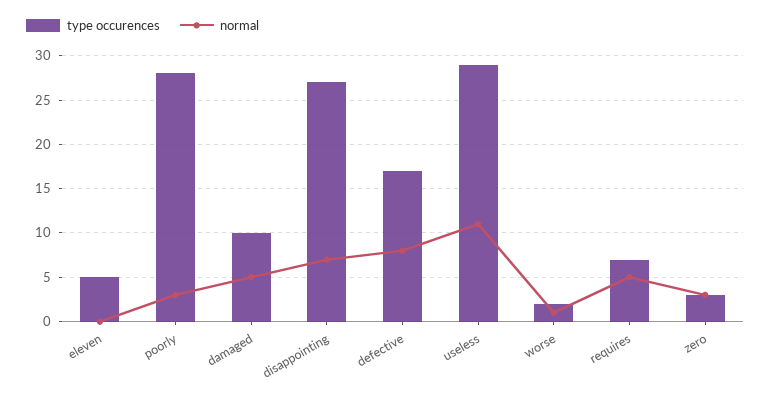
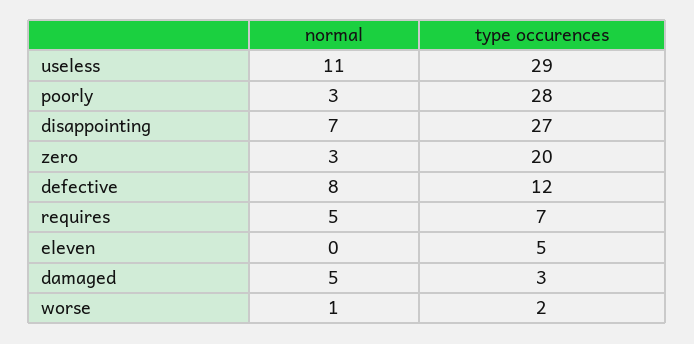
type occurences, damaged: 10 -> 3
type occurences, defective: 17 -> 12
type occurences, zero: 3 -> 20

